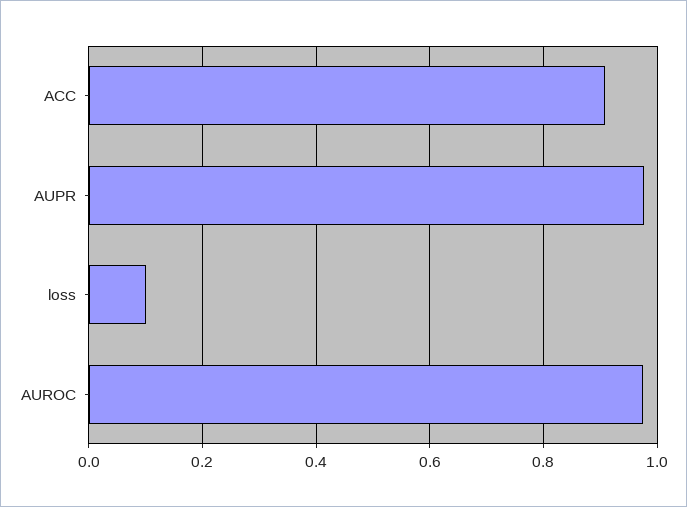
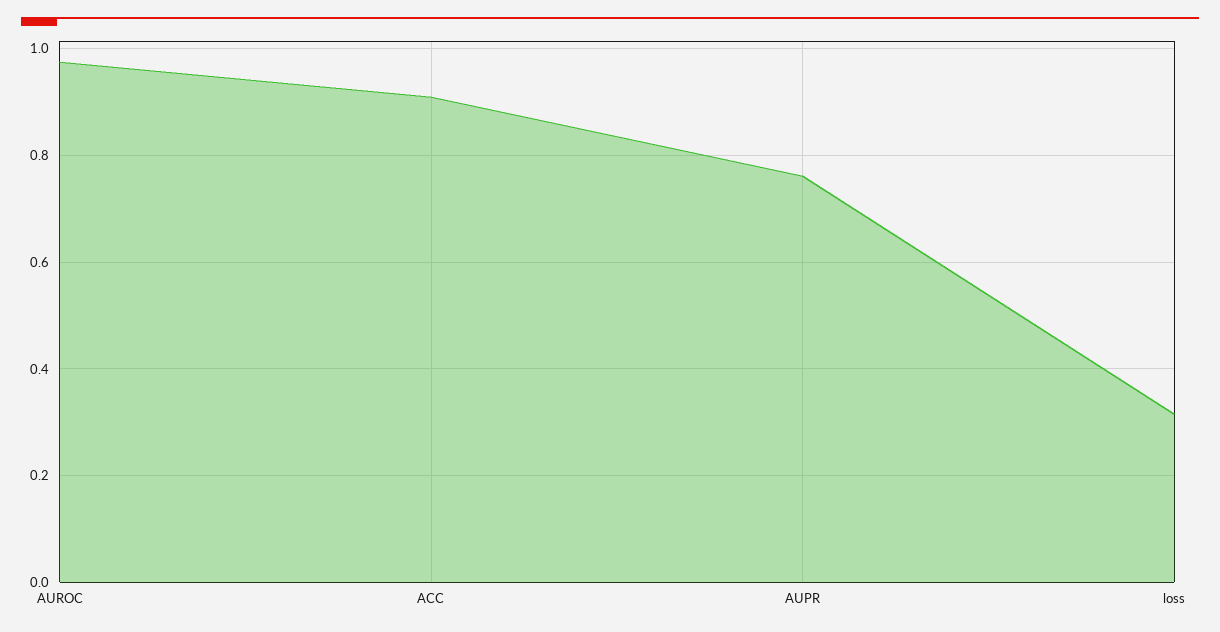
AUPR: 0.98 -> 0.76
loss: 0.1 -> 0.32

